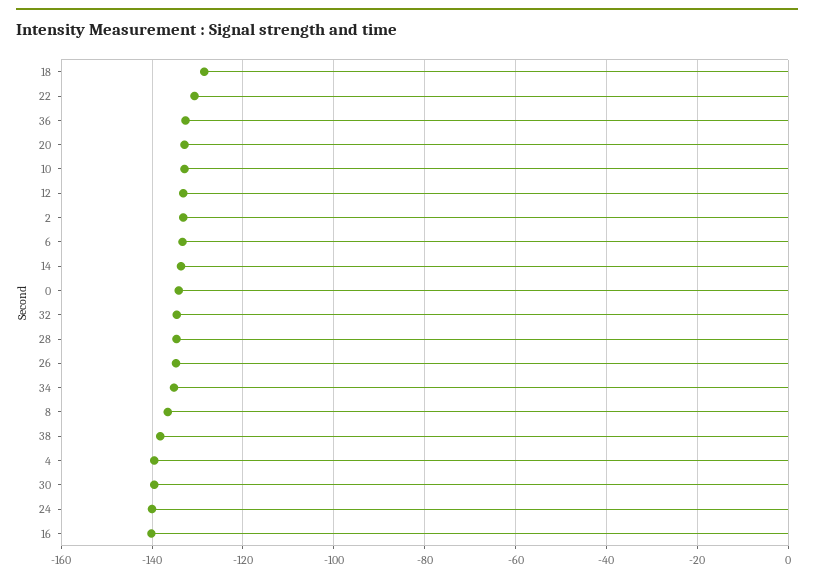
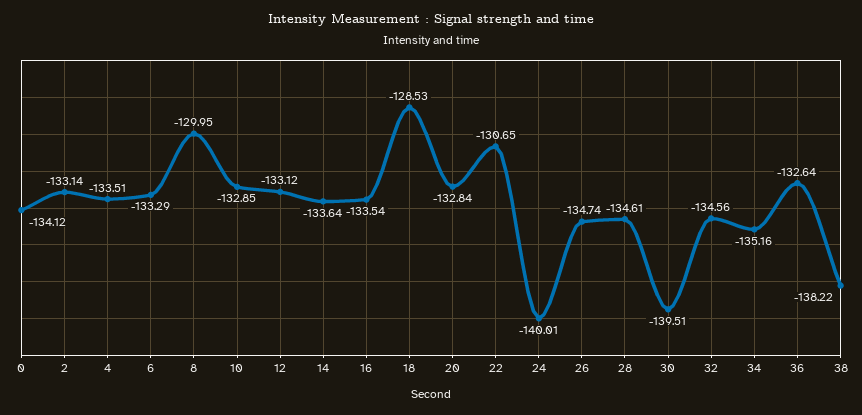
8: -136 -> -129.95
4: -140 -> -133.51
16: -140 -> -133.54

